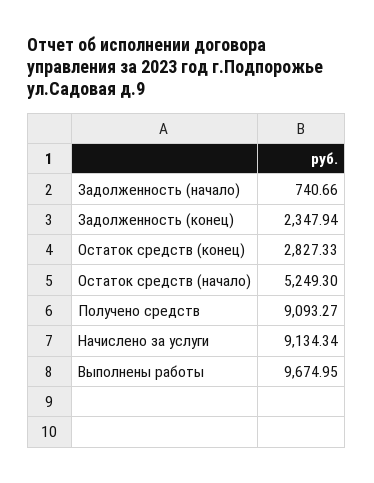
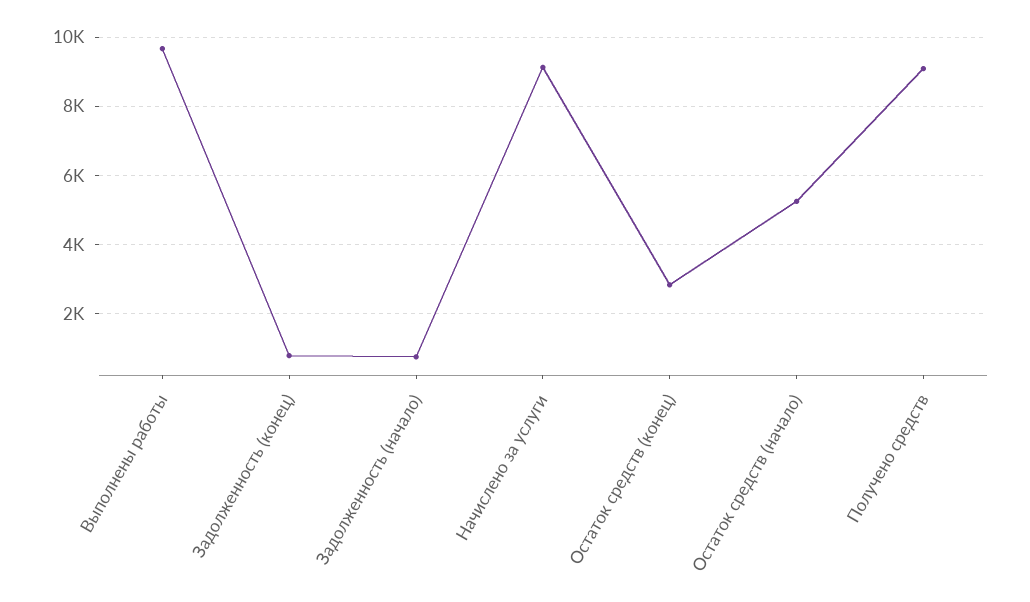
Задолженность (конец): 2347.94 -> 800

